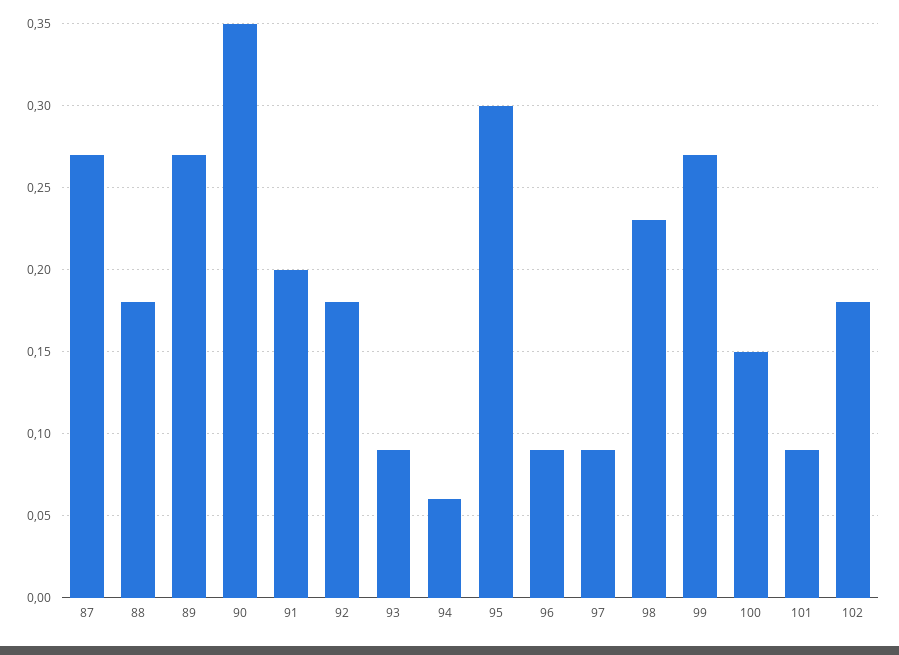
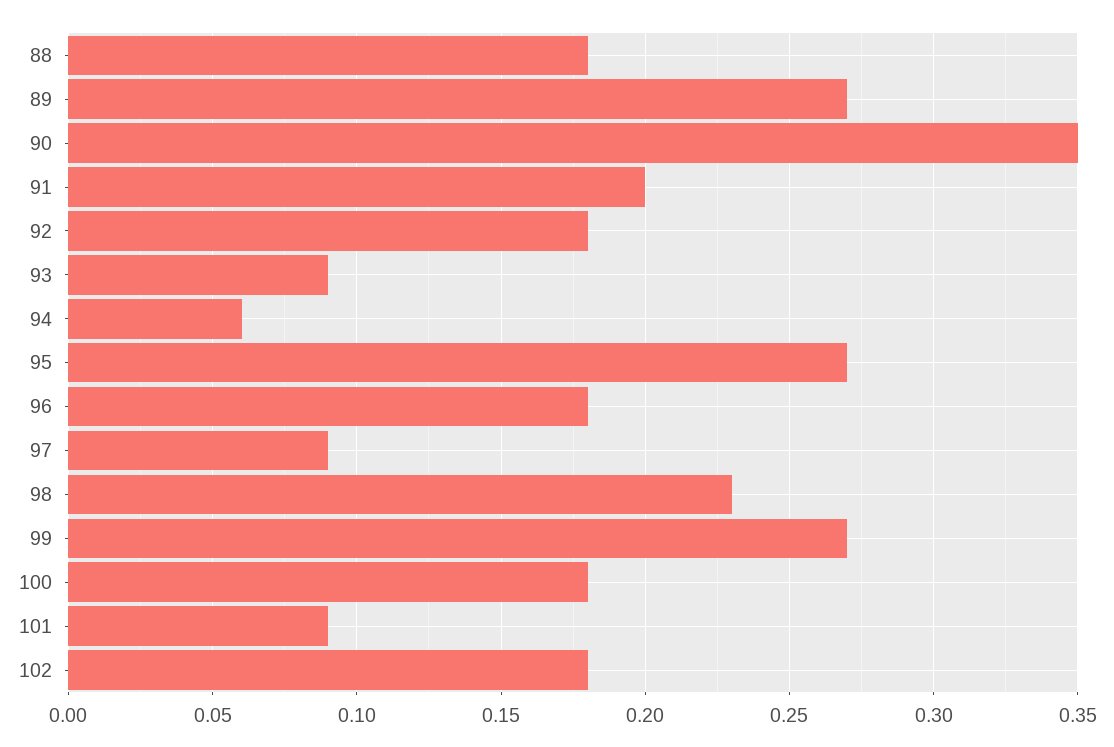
87: 0.27 -> none
95: 0.3 -> 0.27
96: 0.09 -> 0.18
100: 0.15 -> 0.18

